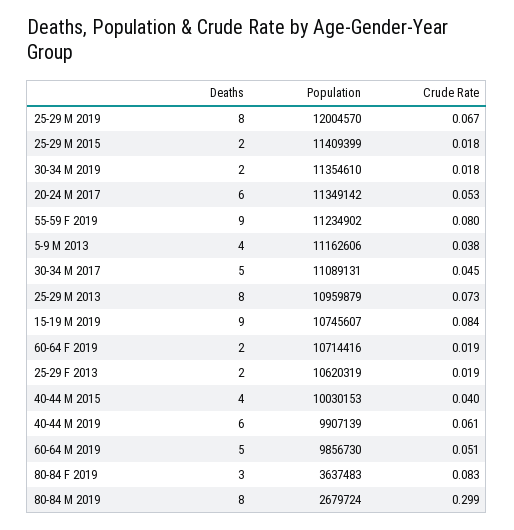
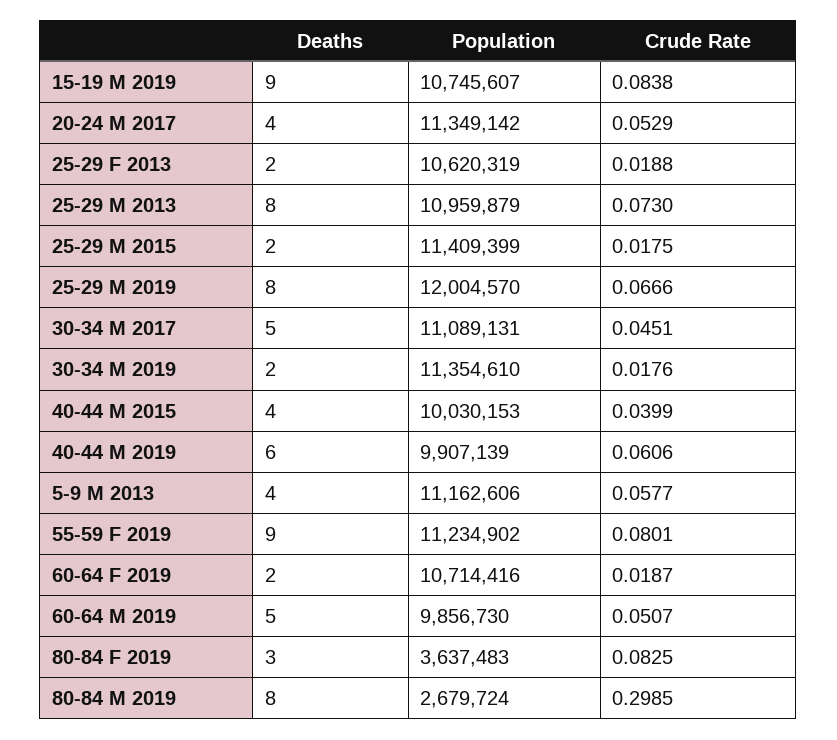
Deaths, 20-24 M 2017: 6 -> 4
Crude Rate, 5-9 M 2013: 0.038 -> 0.0577

